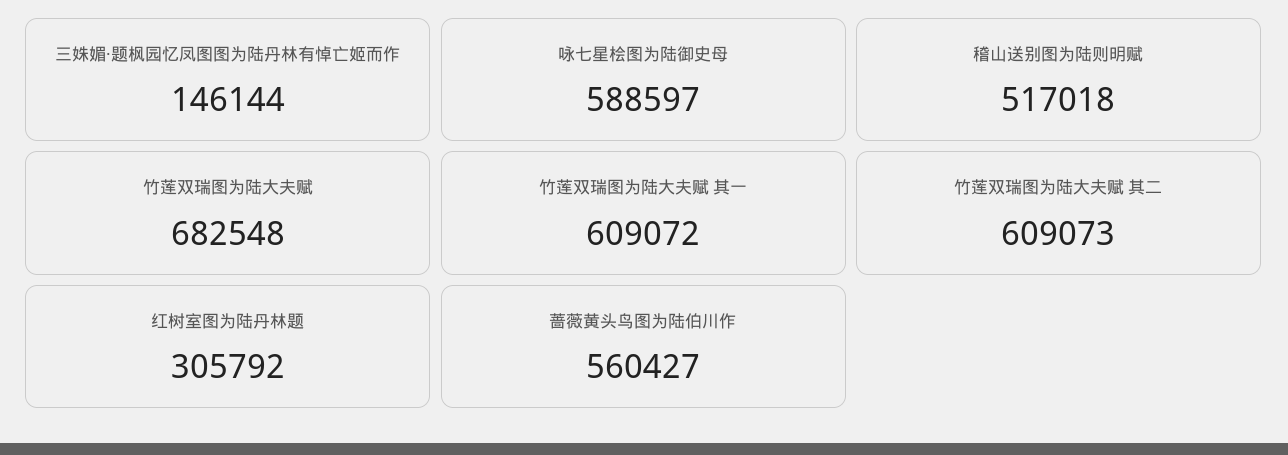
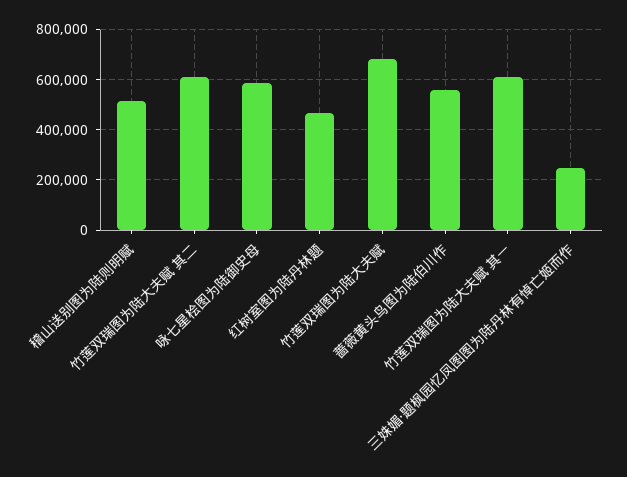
三姝媚·题枫园忆凤图图为陆丹林有悼亡姬而作: 146144 -> 250000
红树室图为陆丹林题: 305792 -> 475000

